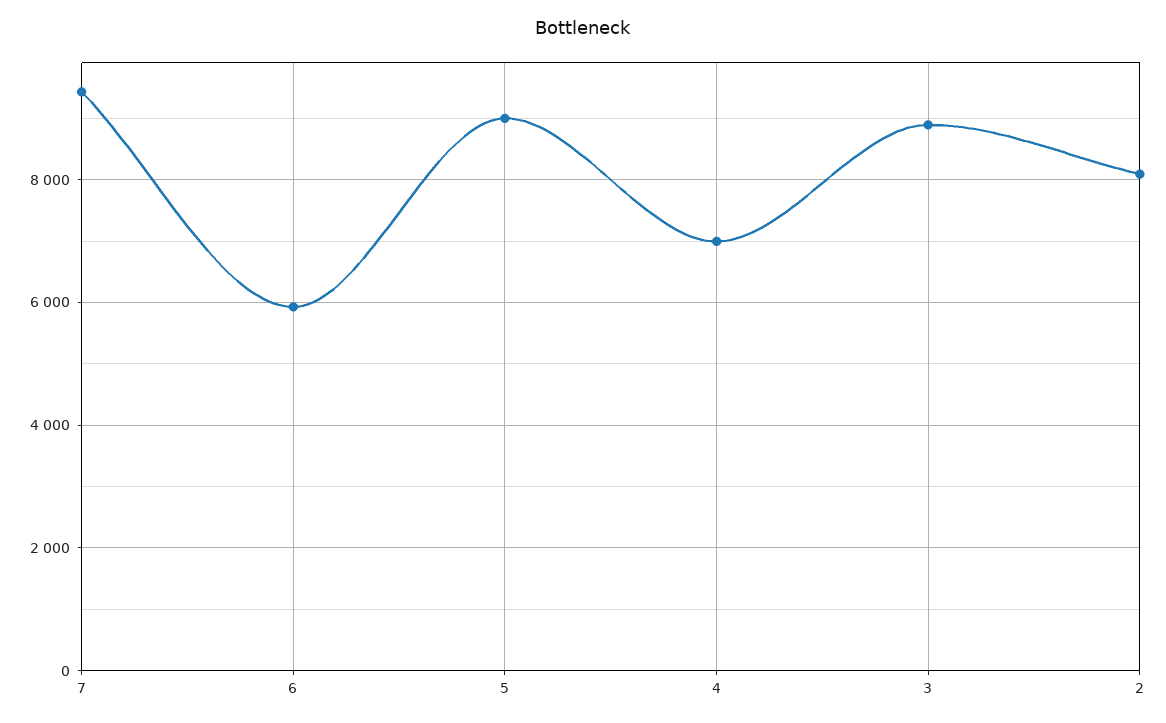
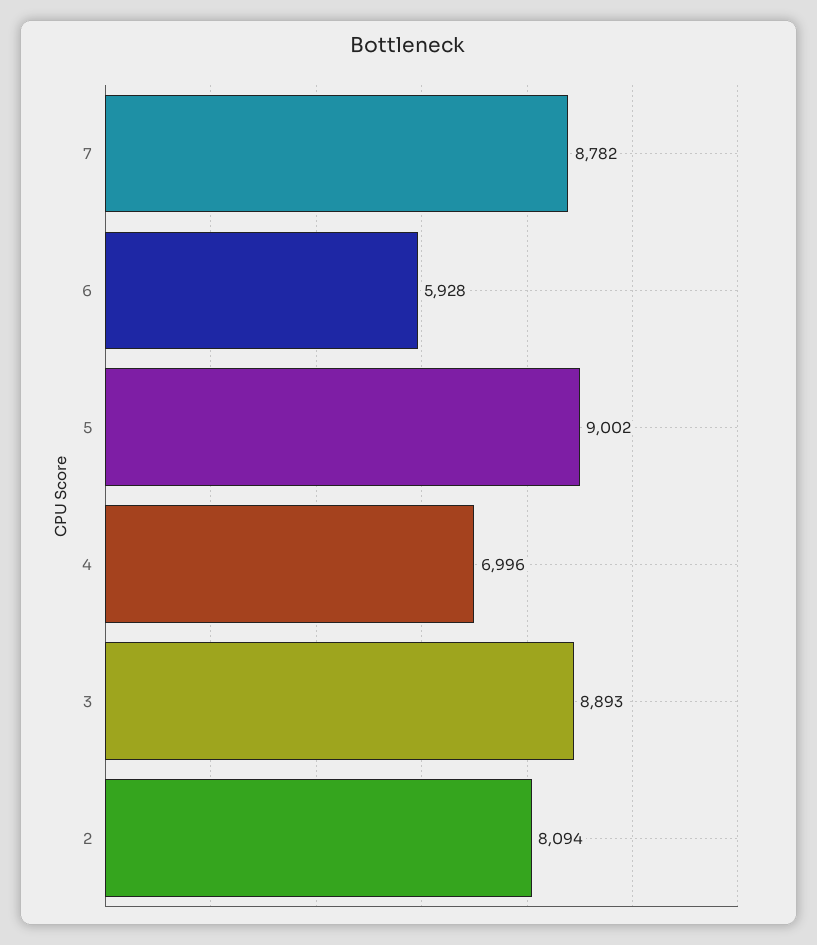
7: 9400 -> 8782

